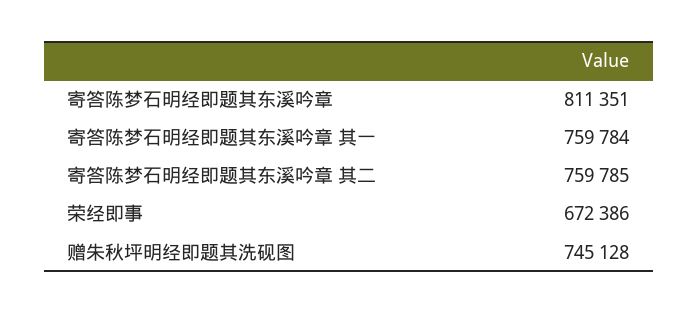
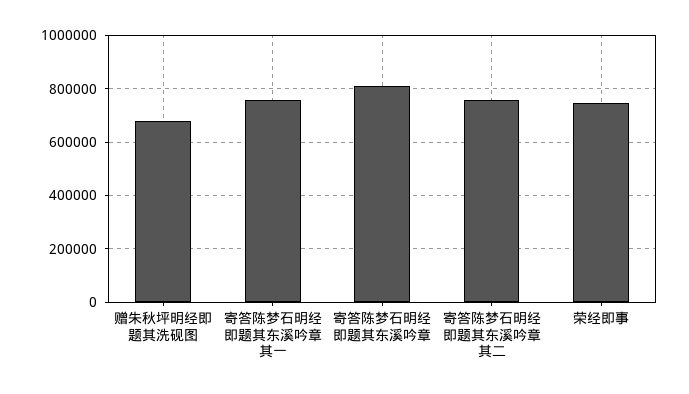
荣经即事: 672386 -> 750000
赠朱秋坪明经即题其洗砚图: 745128 -> 675000

